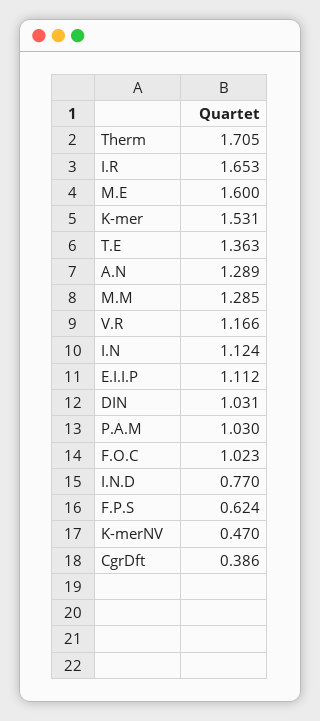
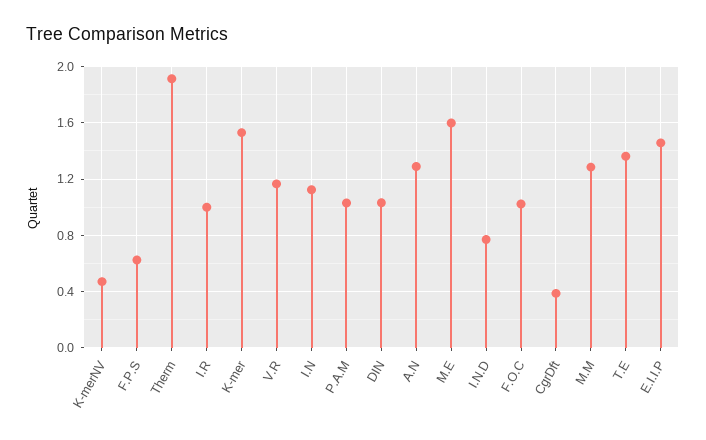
Therm: 1.705 -> 1.9
I.R: 1.653 -> 1
E.I.I.P: 1.112 -> 1.45

